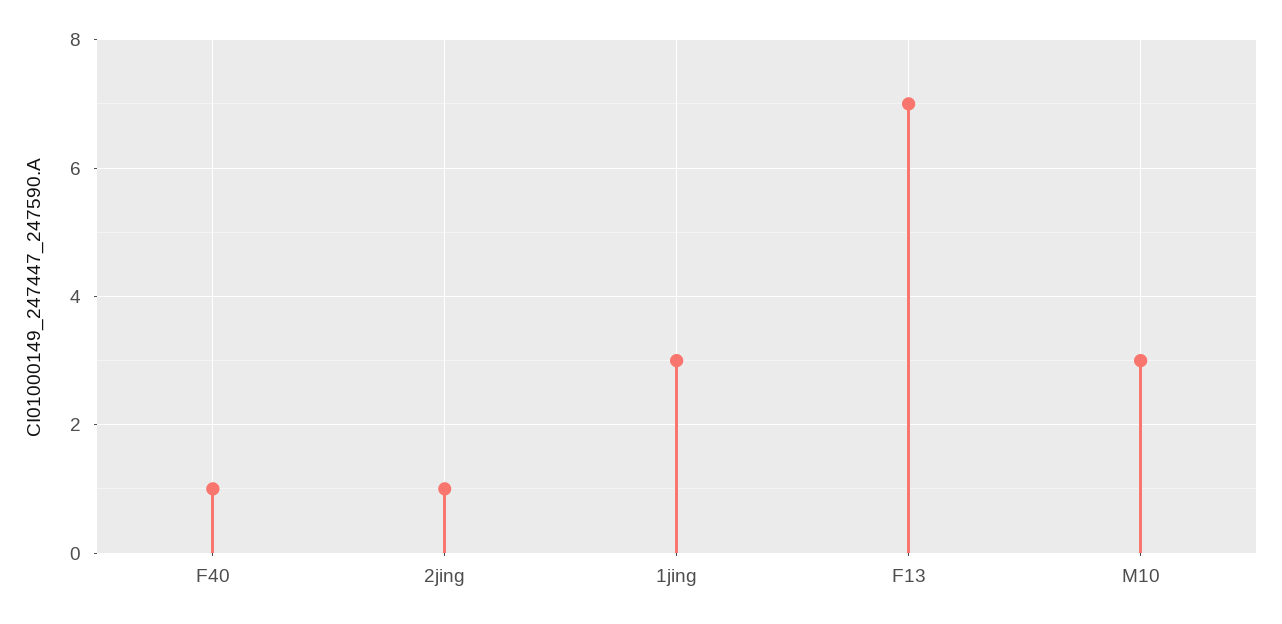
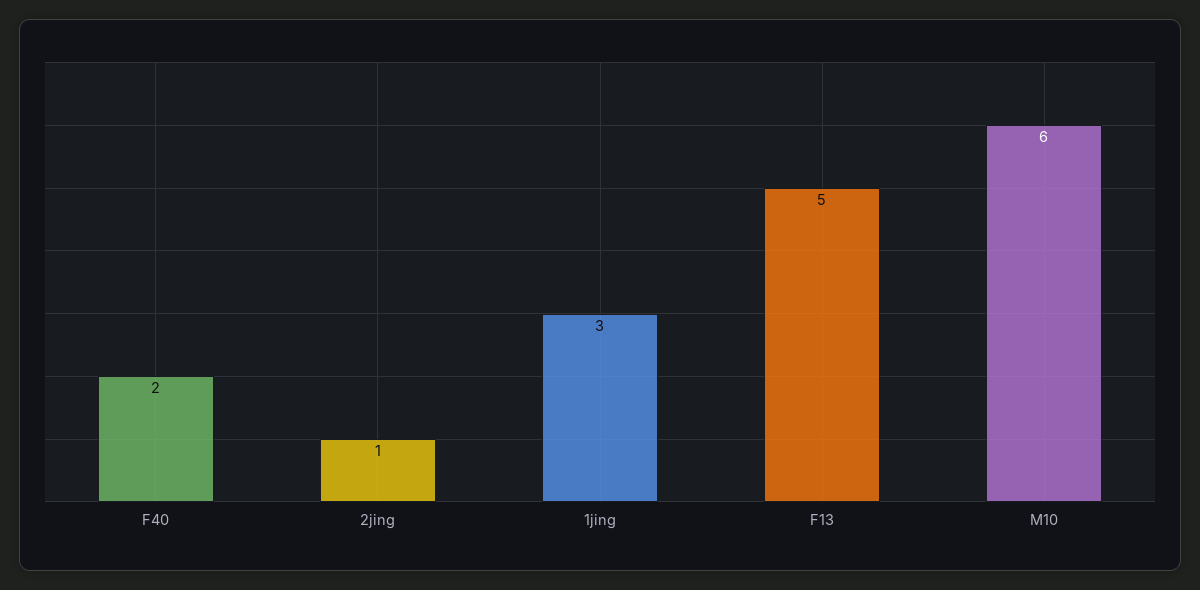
F40: 1 -> 2
F13: 7 -> 5
M10: 3 -> 6

